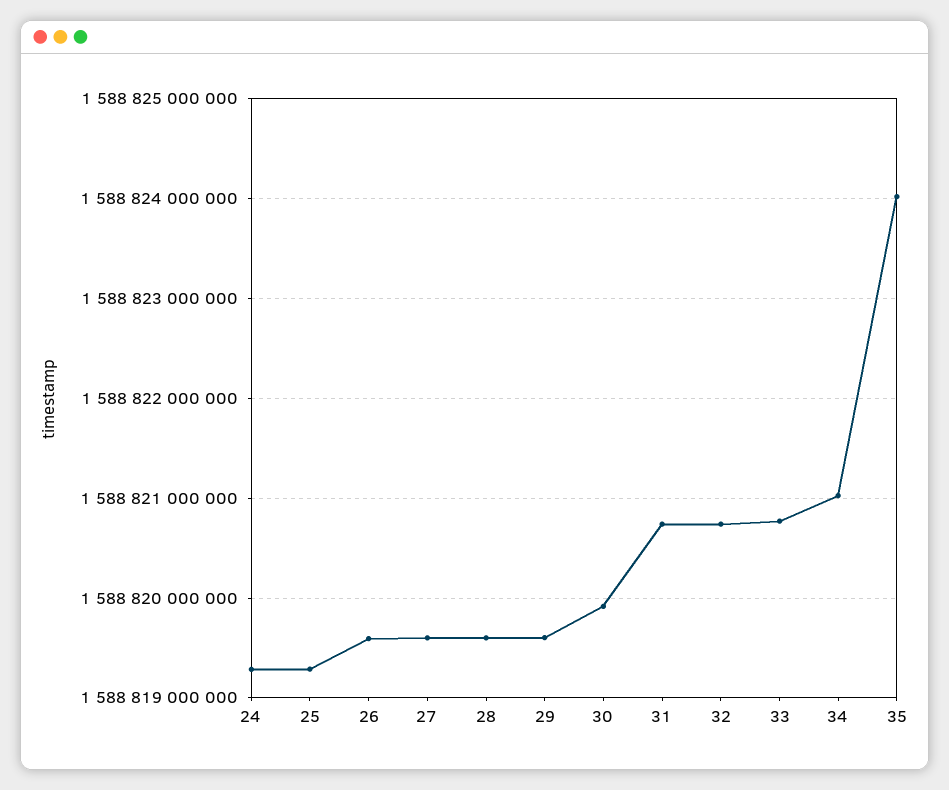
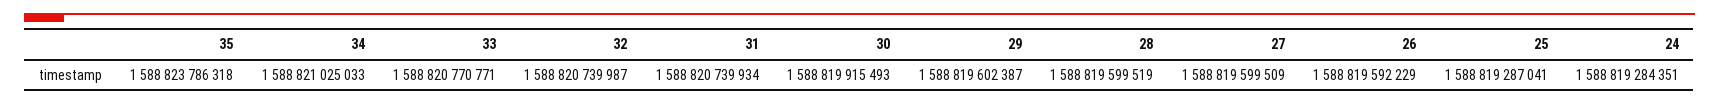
35: 1588824000000 -> 1588823786318

